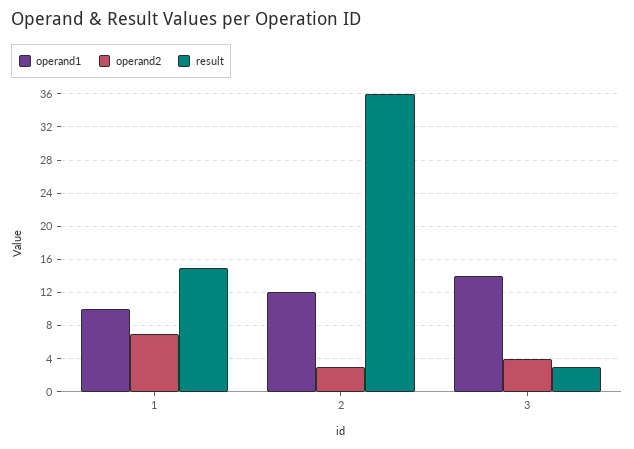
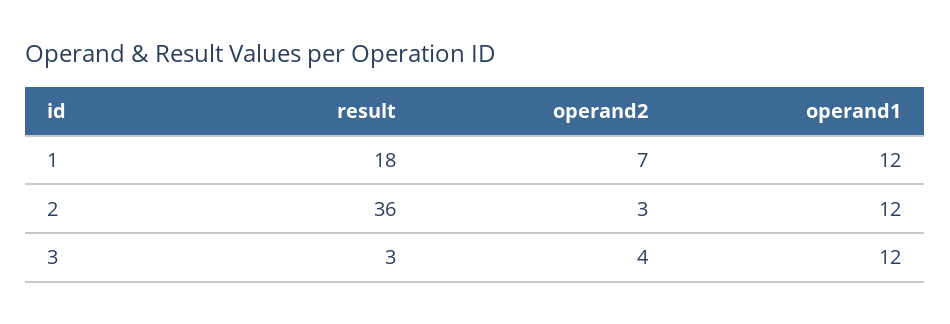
operand1, 1: 10 -> 12
result, 1: 15 -> 18
operand1, 3: 14 -> 12

